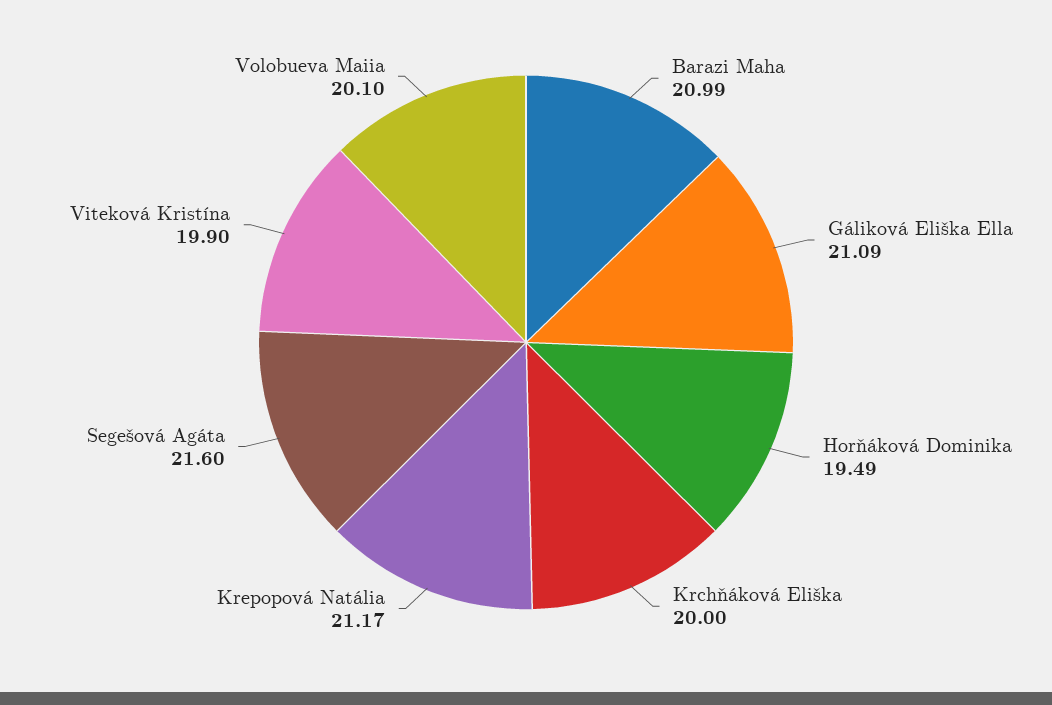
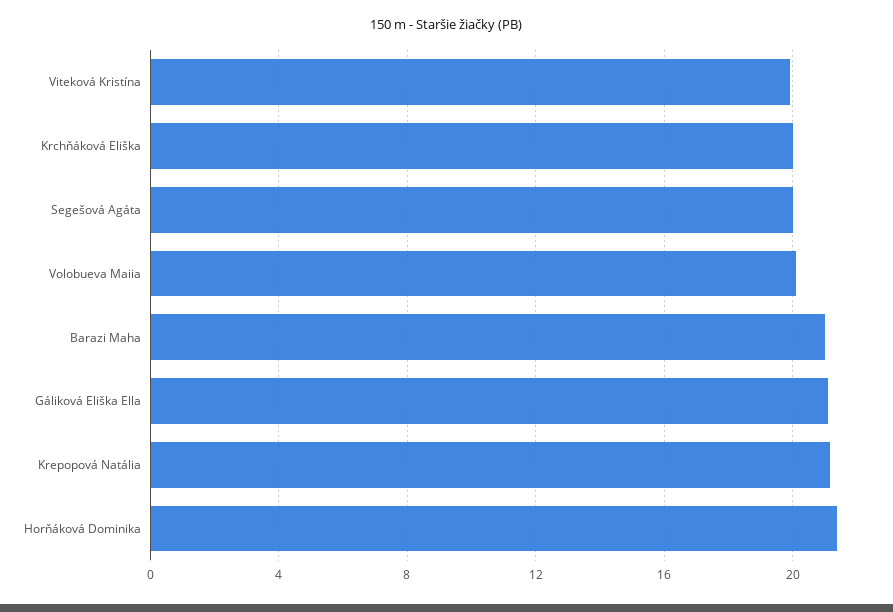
Horňáková Dominika: 19.49 -> 21.5
Segešová Agáta: 21.6 -> 20

